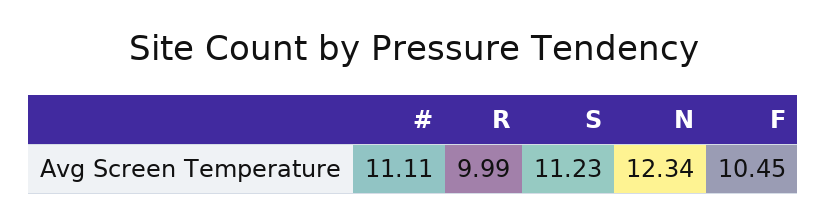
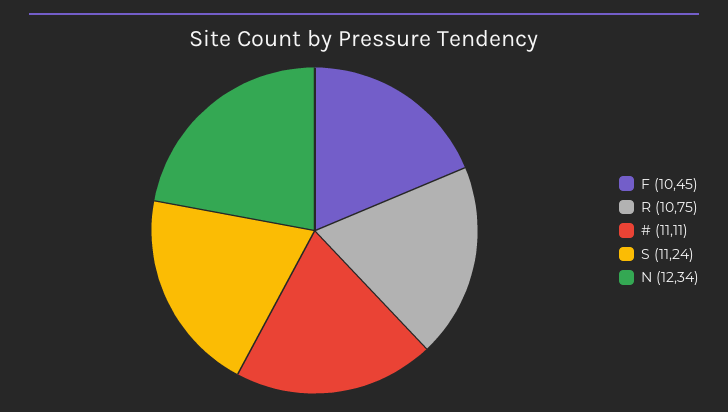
R: 9.99 -> 10.75
S: 11.23 -> 11.24

